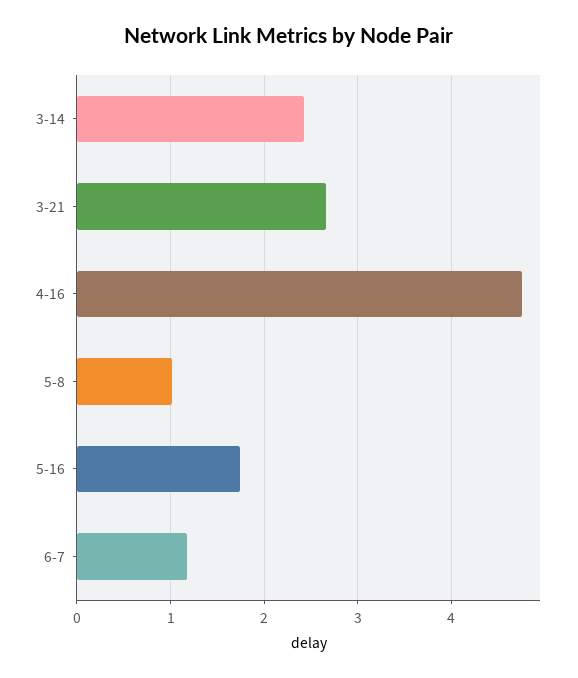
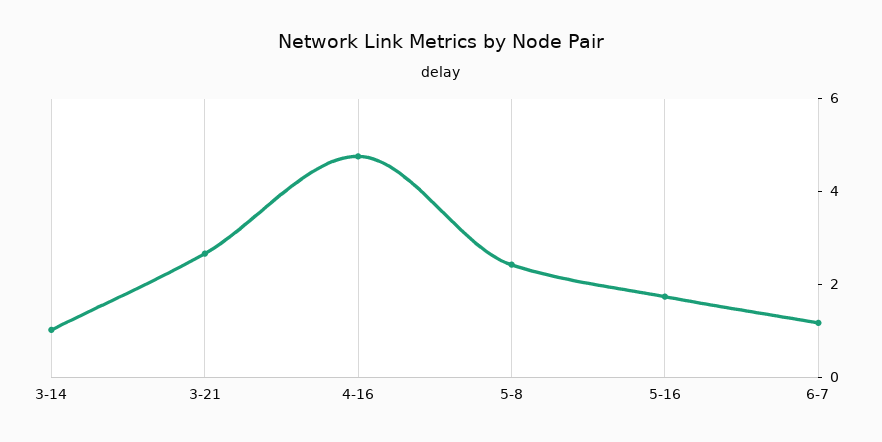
3-14: 2.4 -> 1
5-8: 1 -> 2.5

